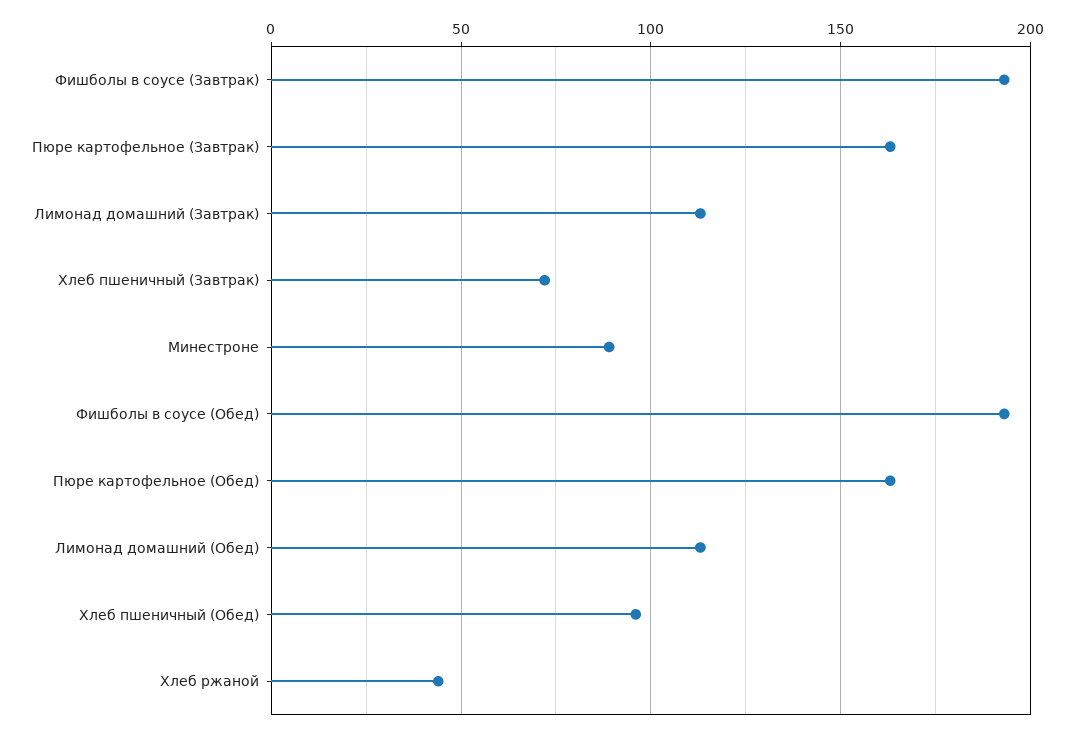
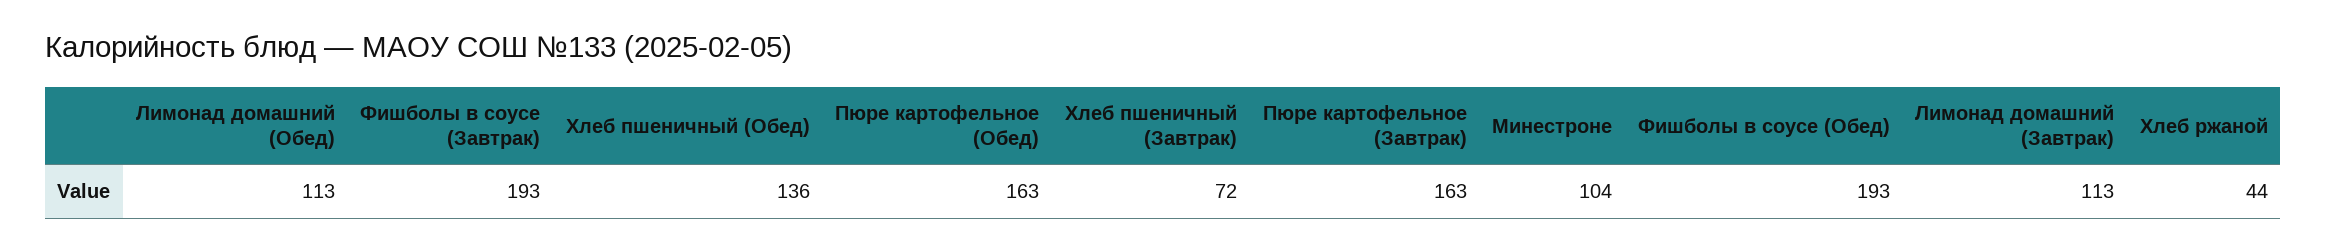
Минестроне: 90 -> 104
Хлеб пшеничный (Обед): 95 -> 136

